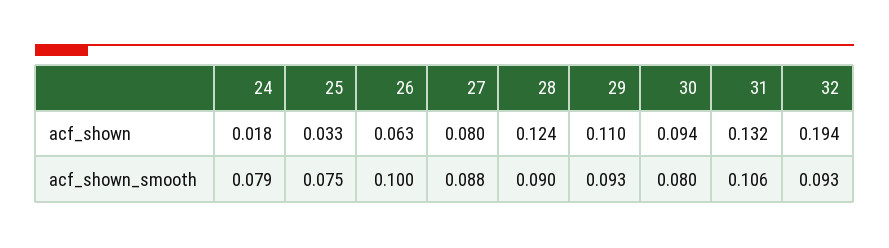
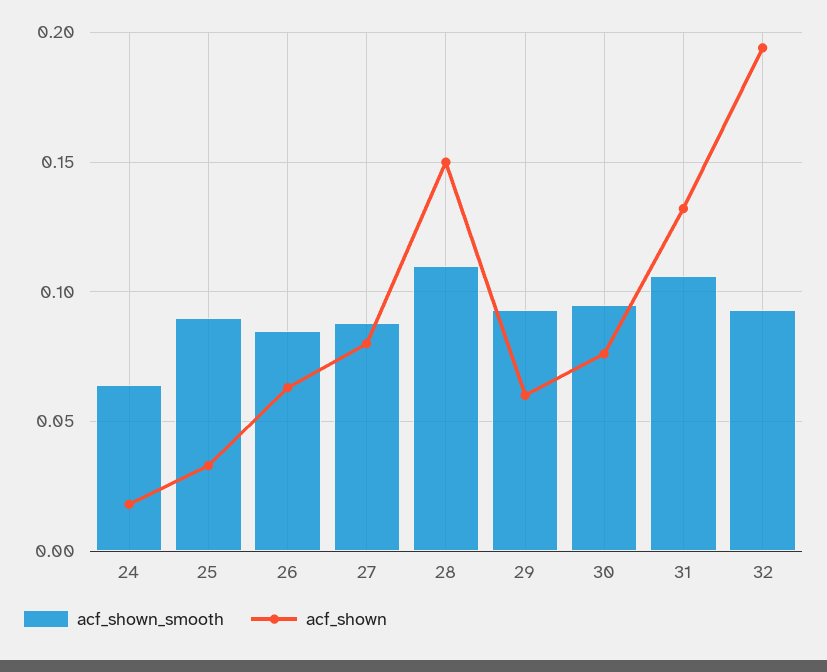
acf_shown, 28: 0.124 -> 0.15
acf_shown, 29: 0.11 -> 0.06
acf_shown, 30: 0.094 -> 0.075
acf_shown_smooth, 24: 0.079 -> 0.065
acf_shown_smooth, 25: 0.075 -> 0.09
acf_shown_smooth, 26: 0.1 -> 0.085
acf_shown_smooth, 28: 0.09 -> 0.11
acf_shown_smooth, 30: 0.08 -> 0.095

